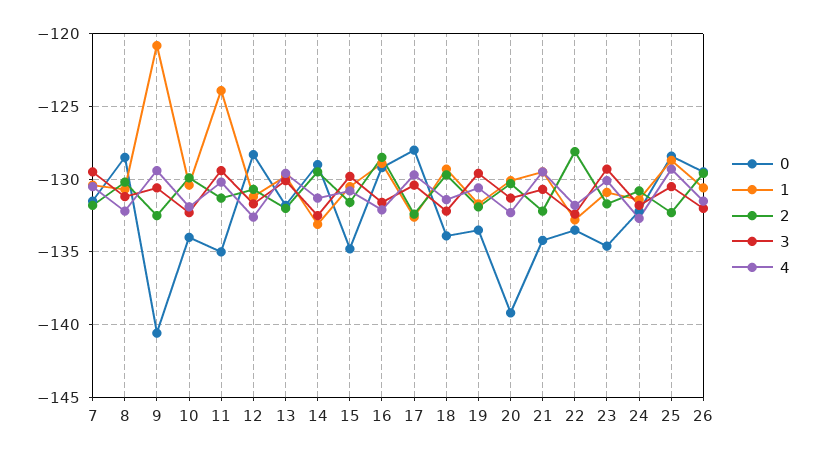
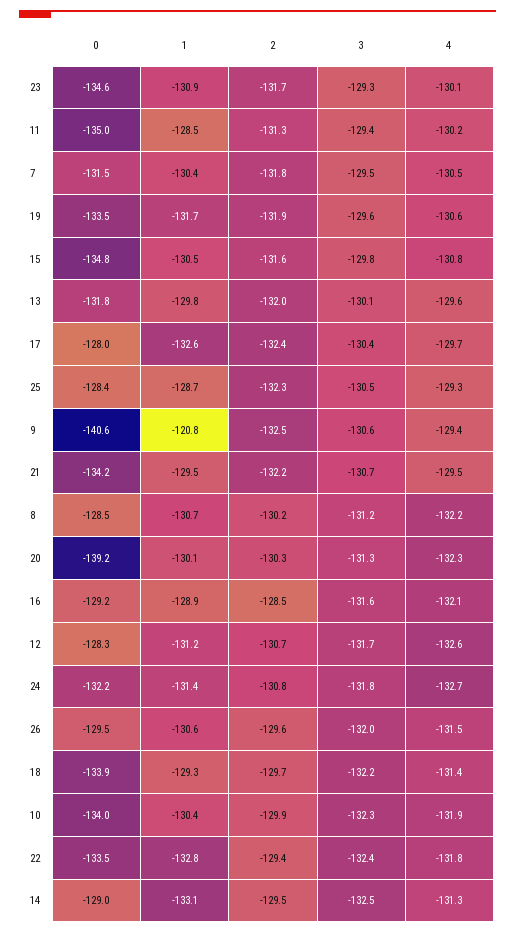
1, 11: -124 -> -128.5
2, 22: -128 -> -129.4

